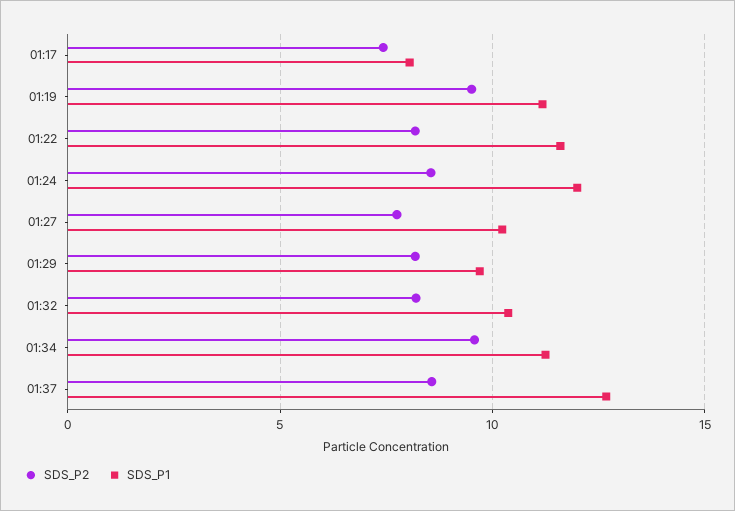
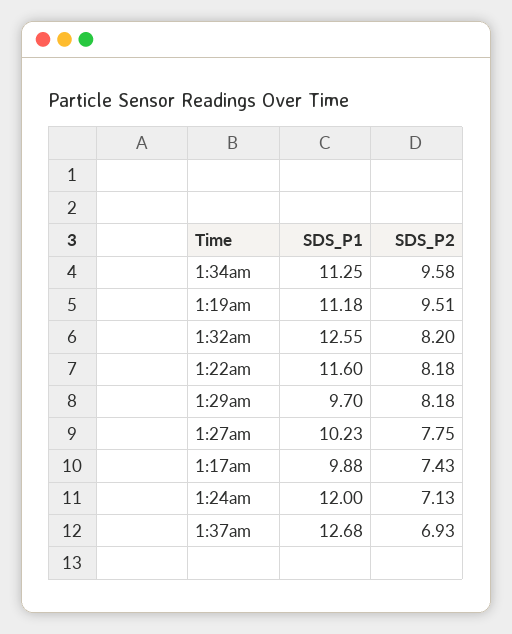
SDS_P1, 01:17: 8 -> 9.88
SDS_P2, 01:24: 8.5 -> 7.13
SDS_P1, 01:32: 10.5 -> 12.55
SDS_P2, 01:37: 8.5 -> 6.93

